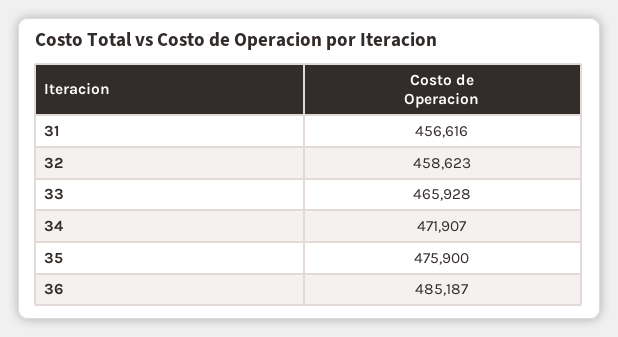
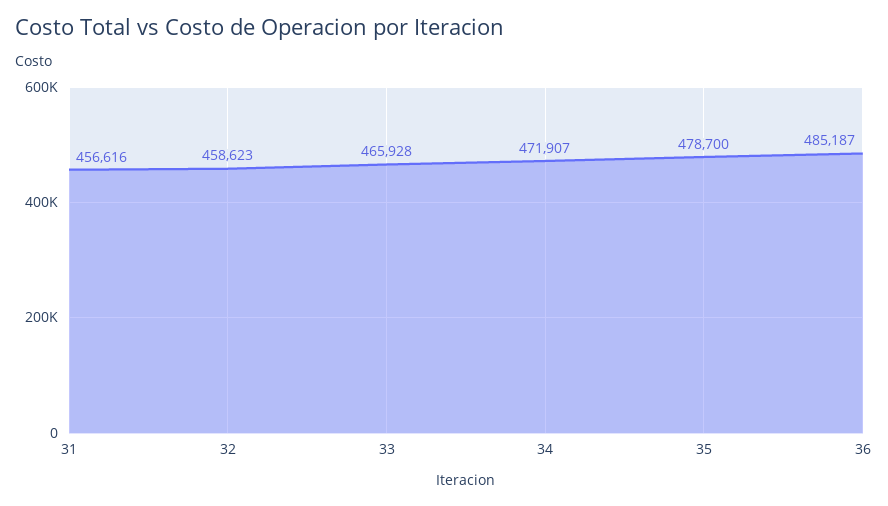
35: 475900 -> 478700

